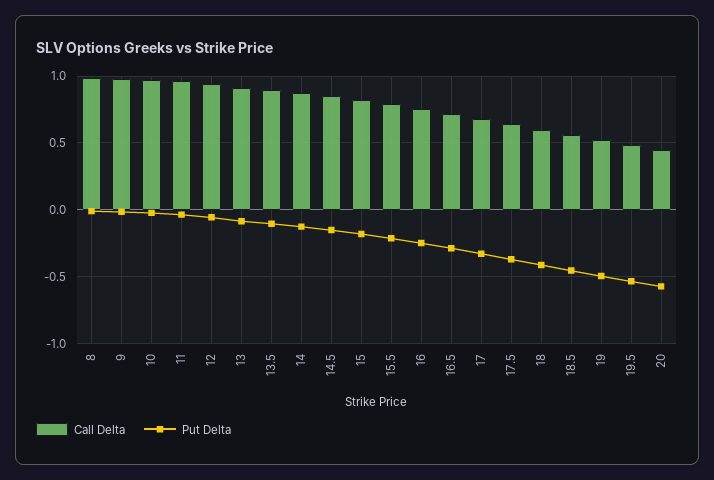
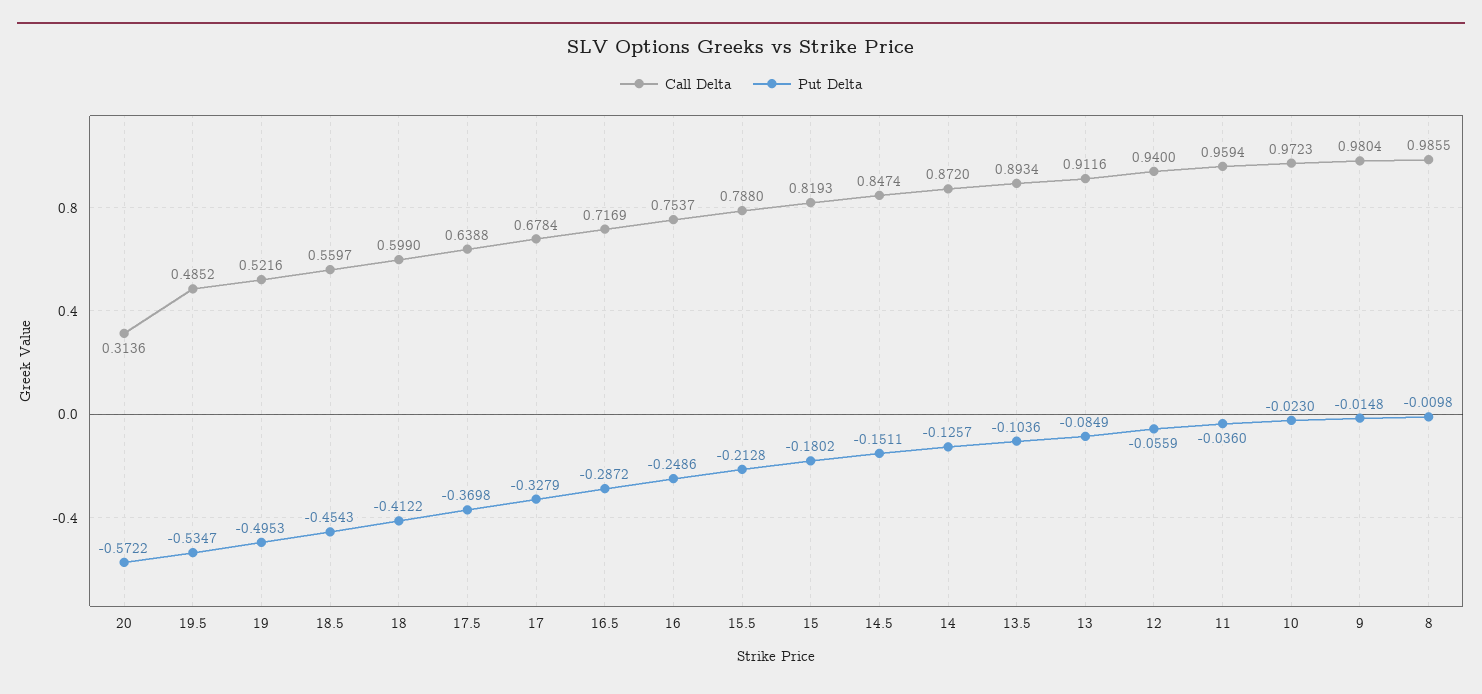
Call Delta, 20: 0.45 -> 0.3136

